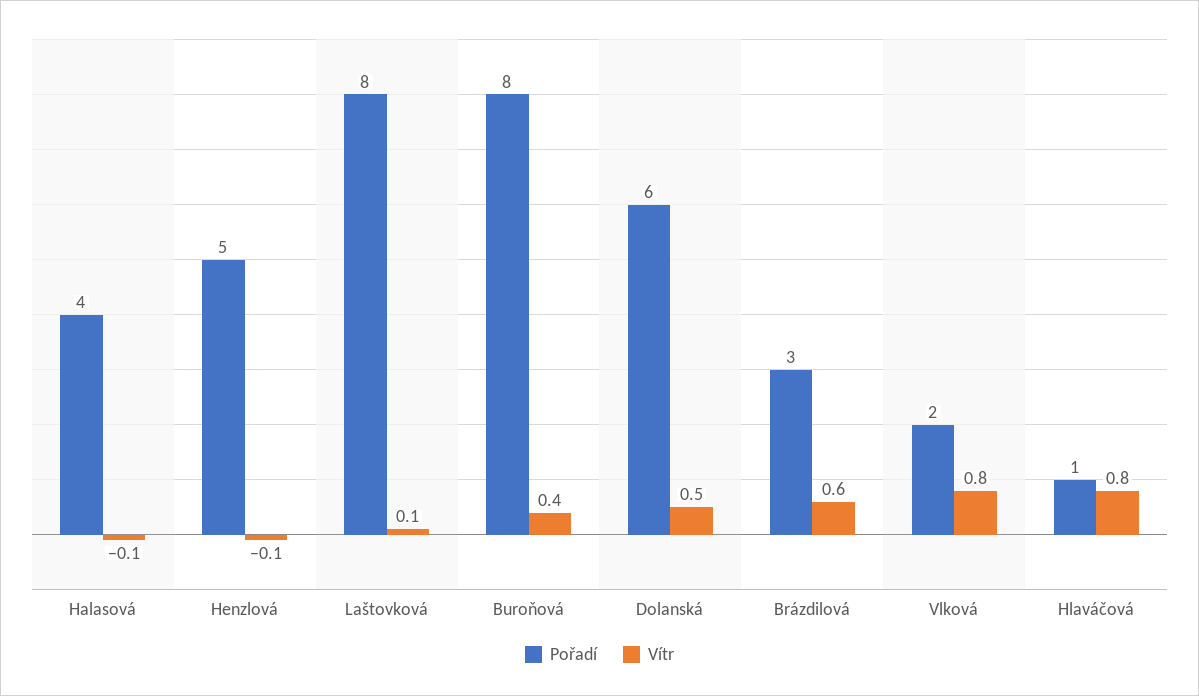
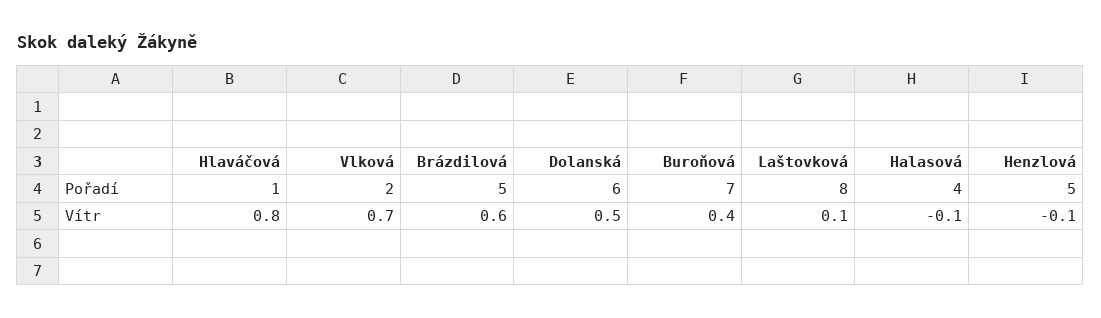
Pořadí, Buroňová: 8 -> 7
Pořadí, Brázdilová: 3 -> 5
Vítr, Vlková: 0.8 -> 0.7

